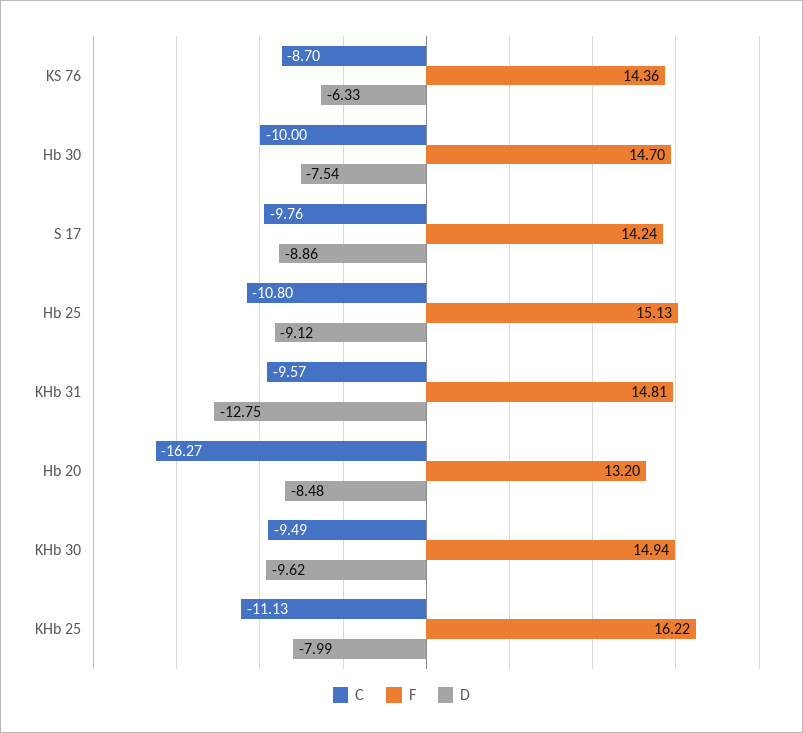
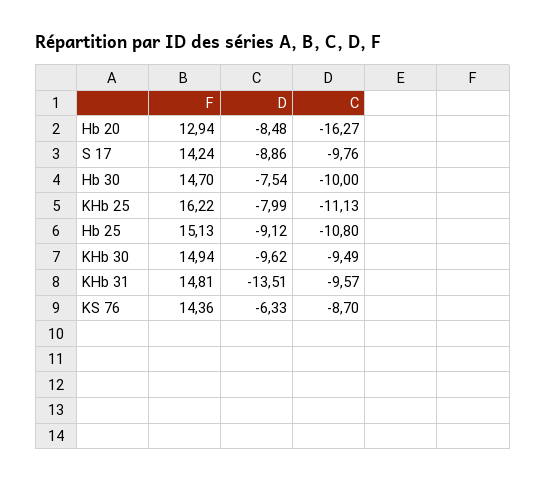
D, KHb 31: -12.75 -> -13.51
F, Hb 20: 13.2 -> 12.94

